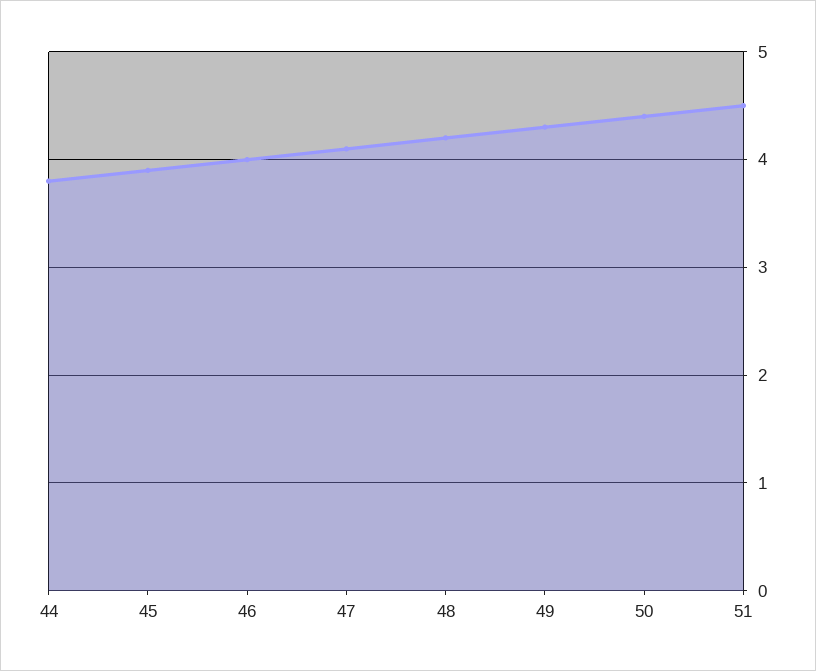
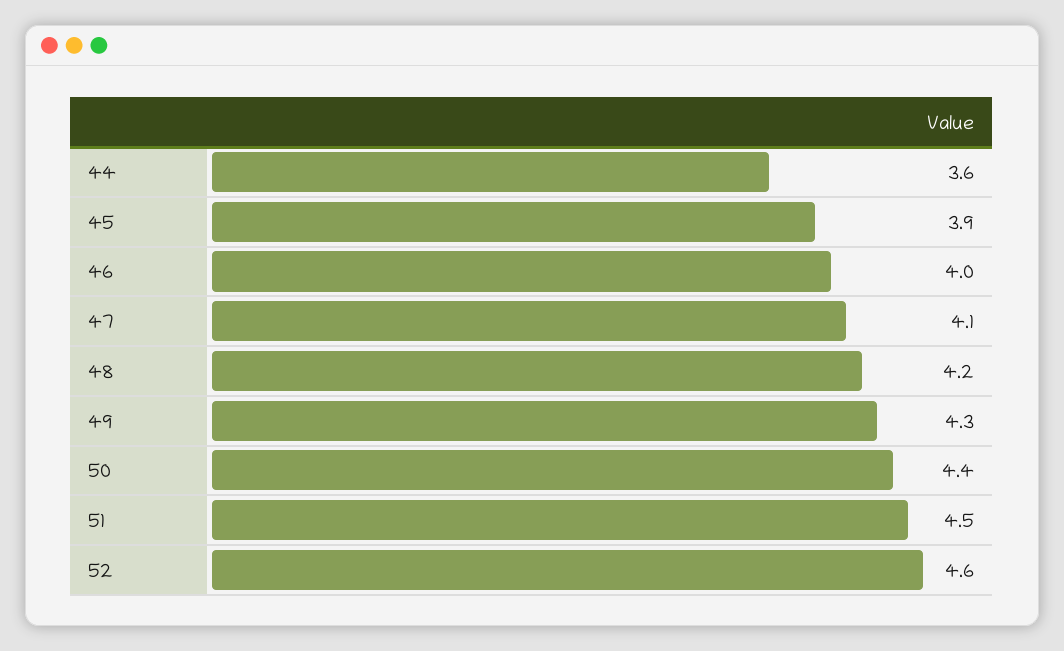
44: 3.8 -> 3.6
52: none -> 4.6

